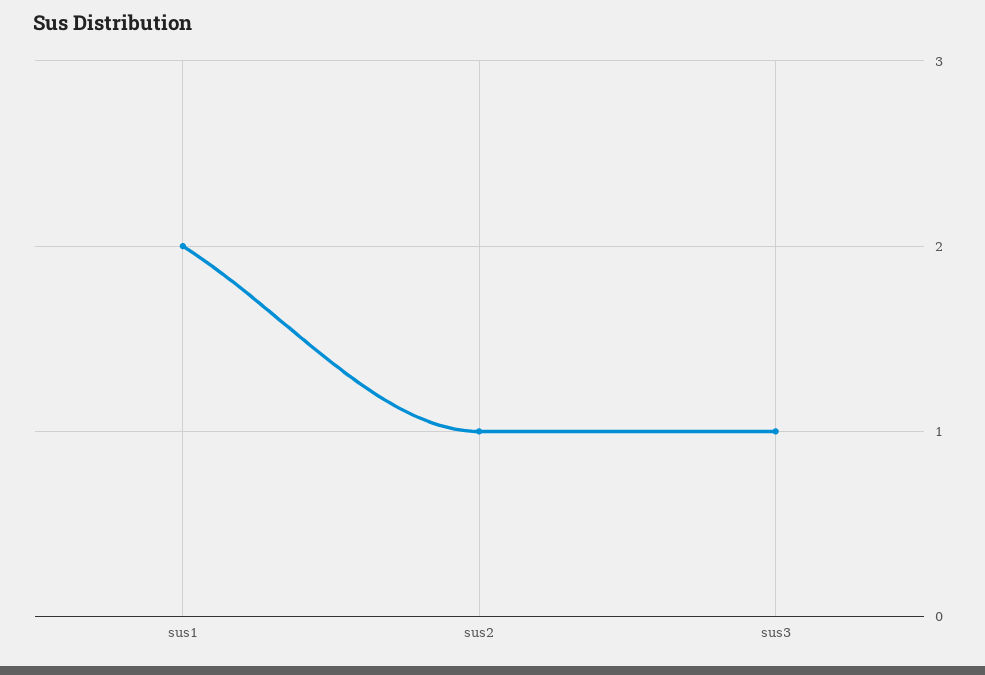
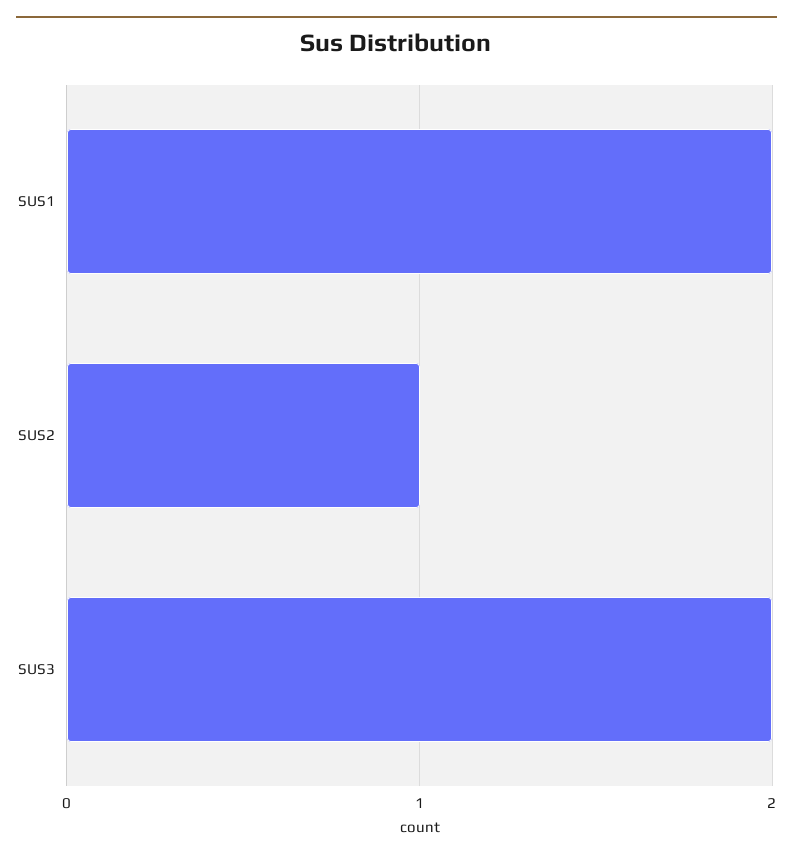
sus3: 1 -> 2

